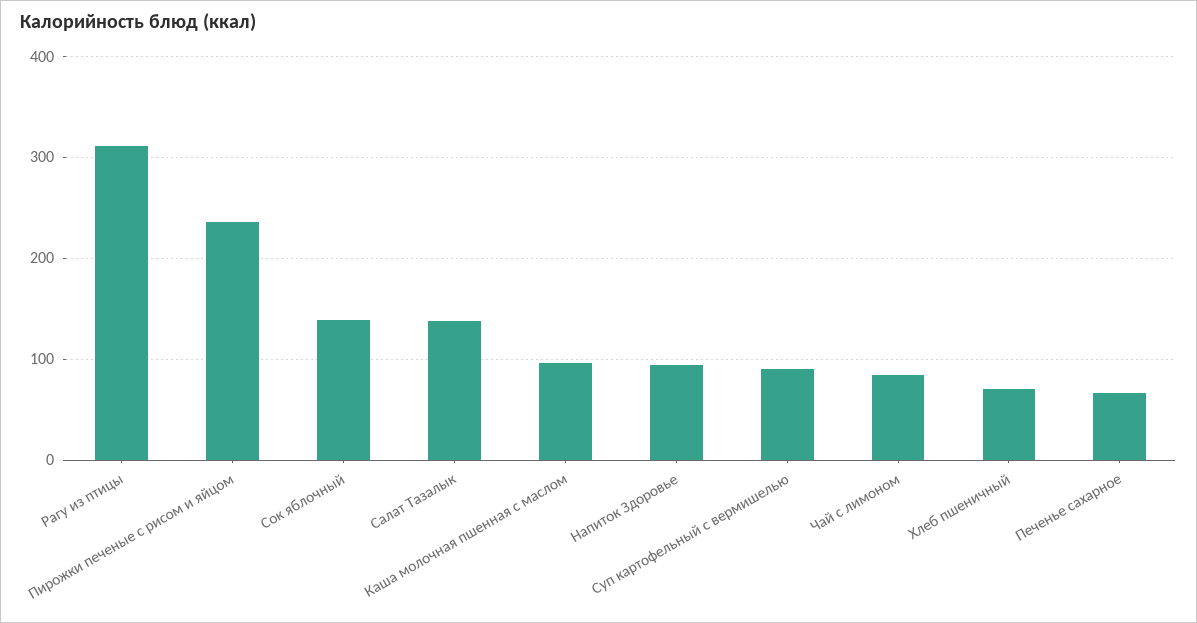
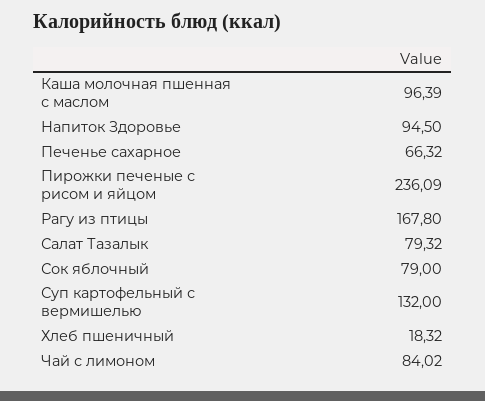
Рагу из птицы: 310 -> 167.8
Сок яблочный: 140 -> 79
Салат Тазалык: 140 -> 79.32
Суп картофельный с вермишелью: 90 -> 132
Хлеб пшеничный: 70 -> 18.32

